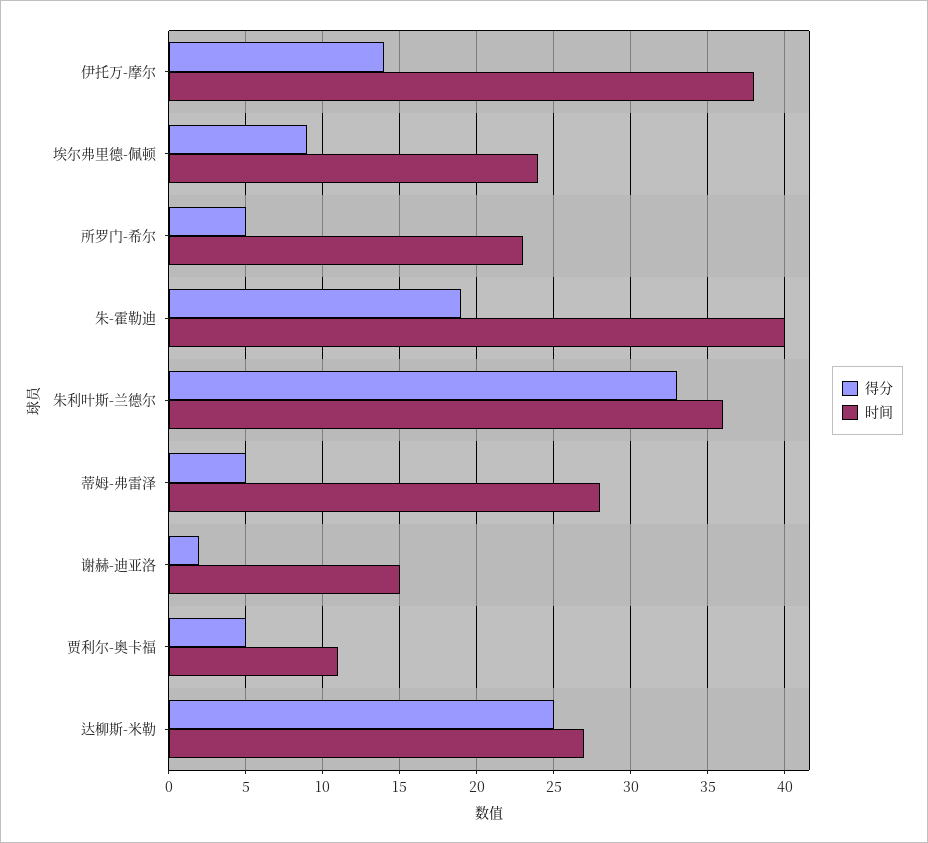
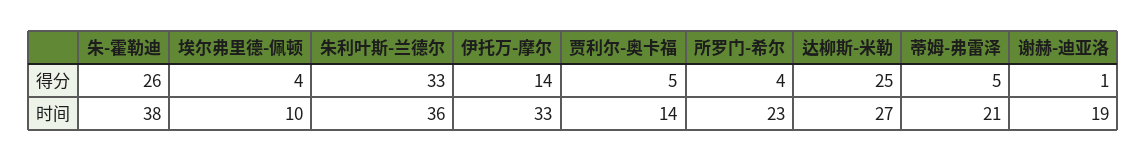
时间, 伊托万-摩尔: 38 -> 33
得分, 埃尔弗里德-佩顿: 9 -> 4
时间, 埃尔弗里德-佩顿: 24 -> 10
得分, 所罗门-希尔: 5 -> 4
得分, 朱-霍勒迪: 19 -> 26
时间, 朱-霍勒迪: 40 -> 38
时间, 蒂姆-弗雷泽: 28 -> 21
得分, 谢赫-迪亚洛: 2 -> 1
时间, 谢赫-迪亚洛: 15 -> 19
时间, 贾利尔-奥卡福: 11 -> 14

